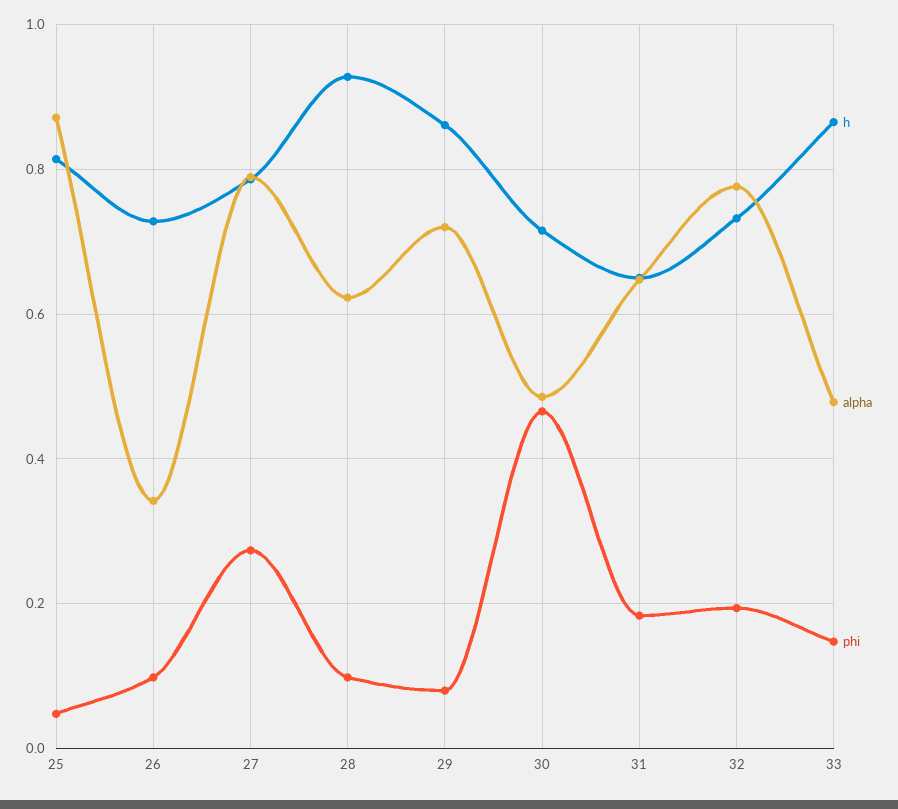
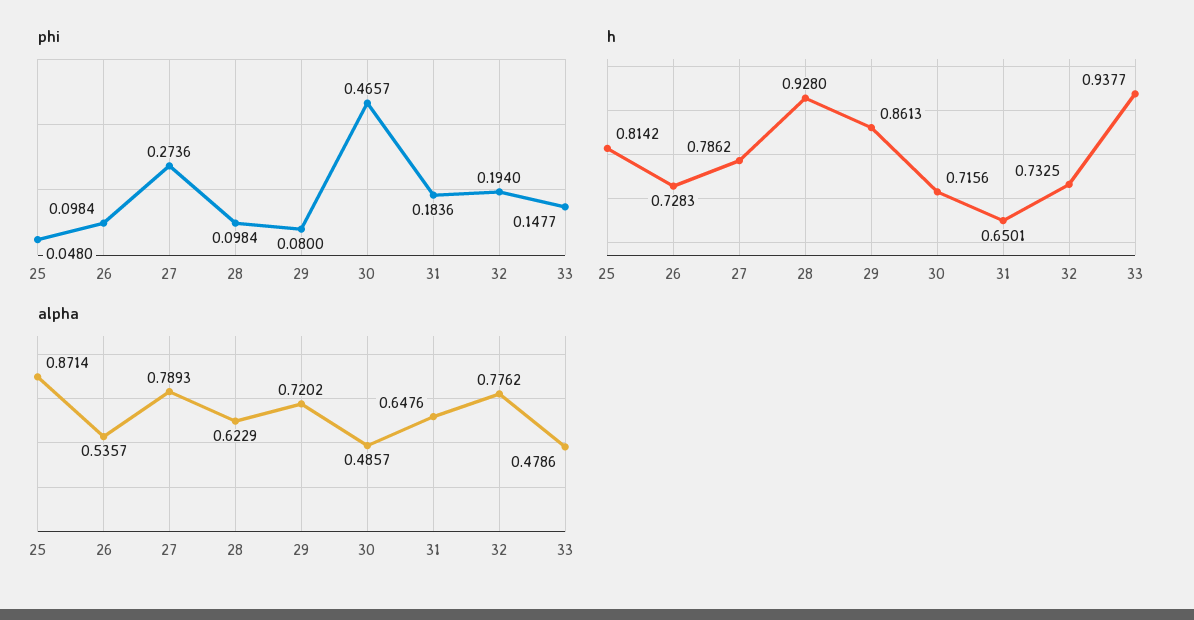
alpha, 26: 0.34 -> 0.5357
h, 33: 0.86 -> 0.9377

